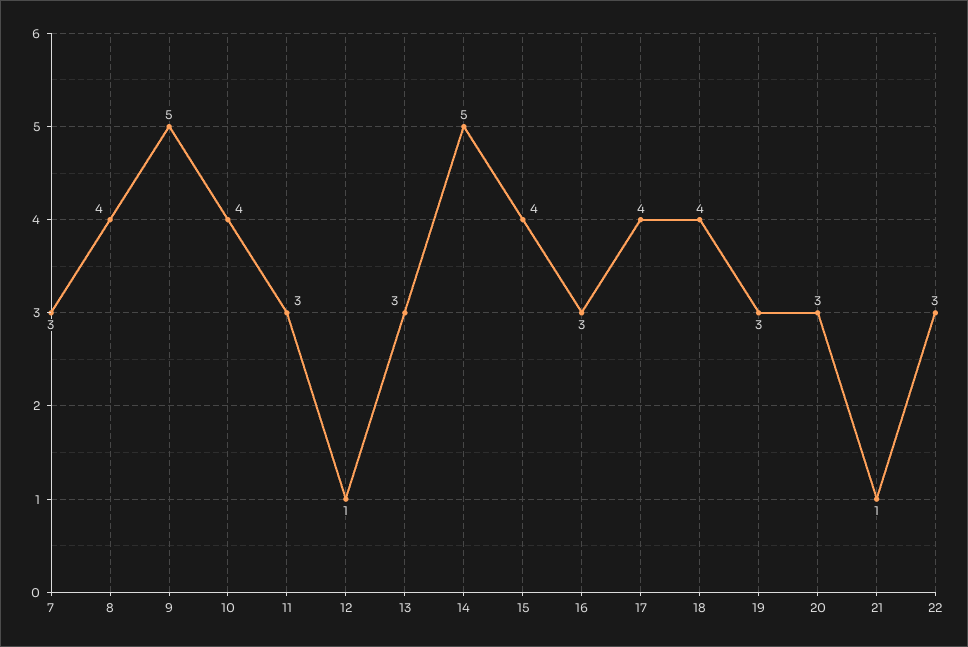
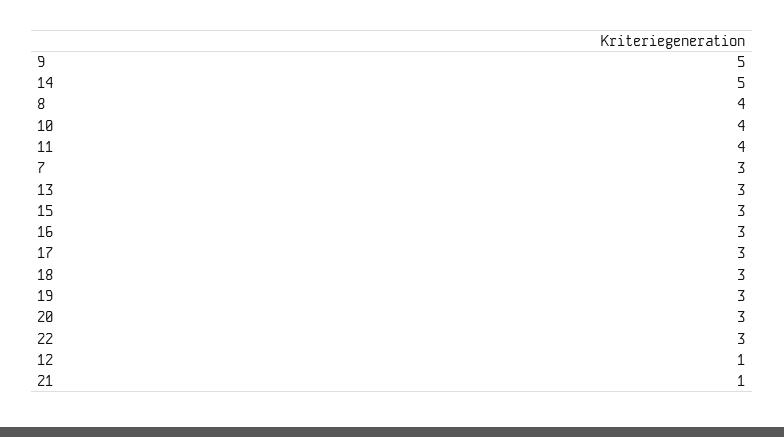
11: 3 -> 4
15: 4 -> 3
17: 4 -> 3
18: 4 -> 3

